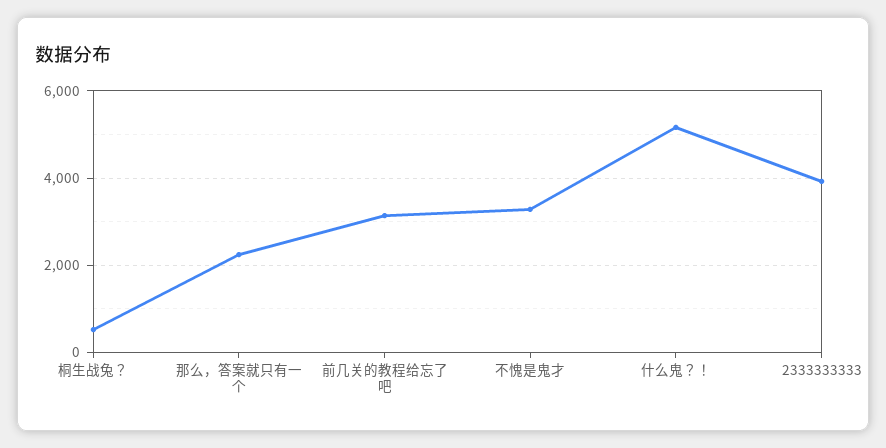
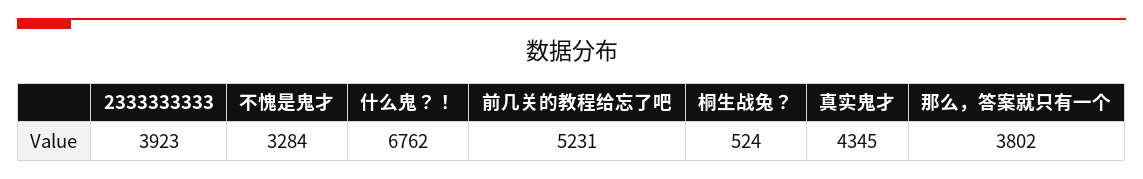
那么，答案就只有一个: 2200 -> 3802
前几关的教程给忘了吧: 3200 -> 5231
什么鬼？！: 5200 -> 6762
真实鬼才: none -> 4345

